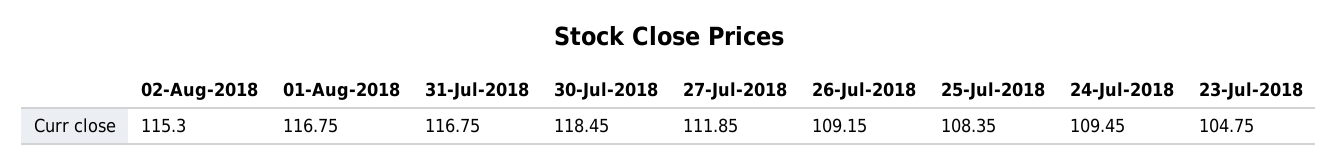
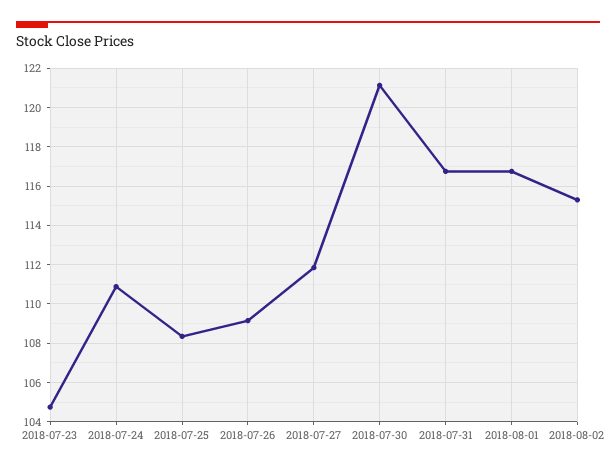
30-Jul-2018: 118.45 -> 121
24-Jul-2018: 109.45 -> 111

